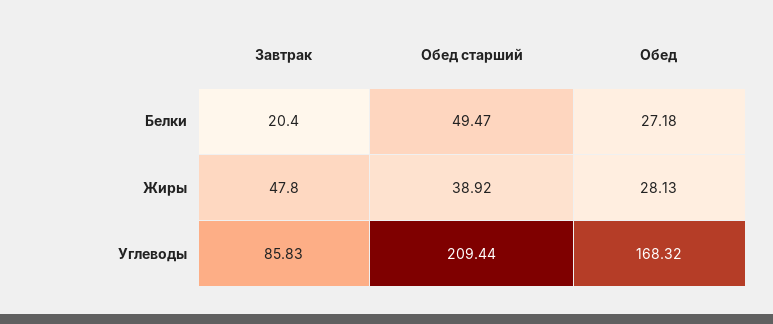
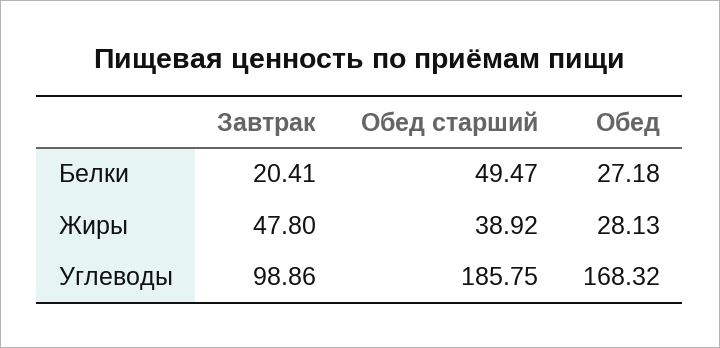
Завтрак, Белки: 20.4 -> 20.41
Завтрак, Углеводы: 85.83 -> 98.86
Обед старший, Углеводы: 209.44 -> 185.75

